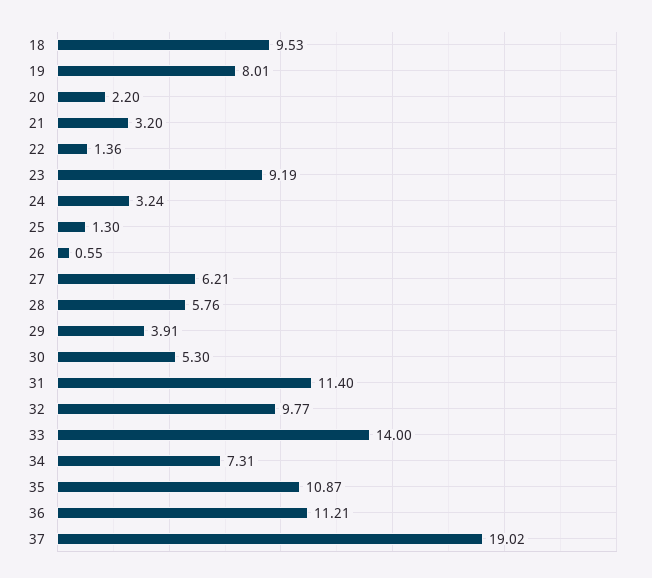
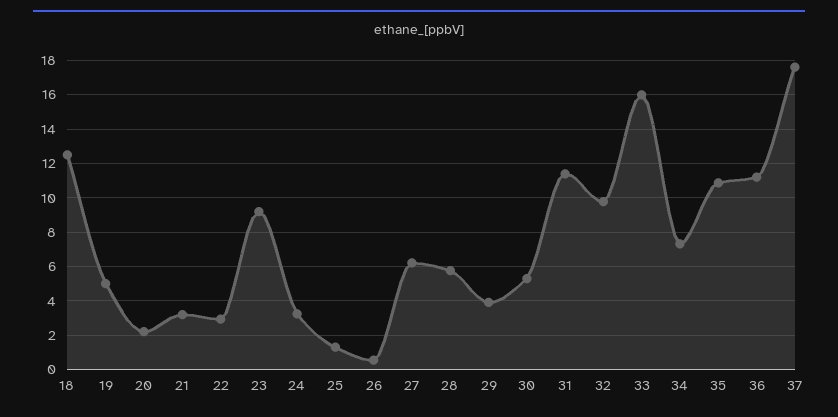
18: 9.53 -> 12.5
19: 8.01 -> 5
22: 1.36 -> 3
33: 14 -> 16
37: 19.02 -> 17.5

